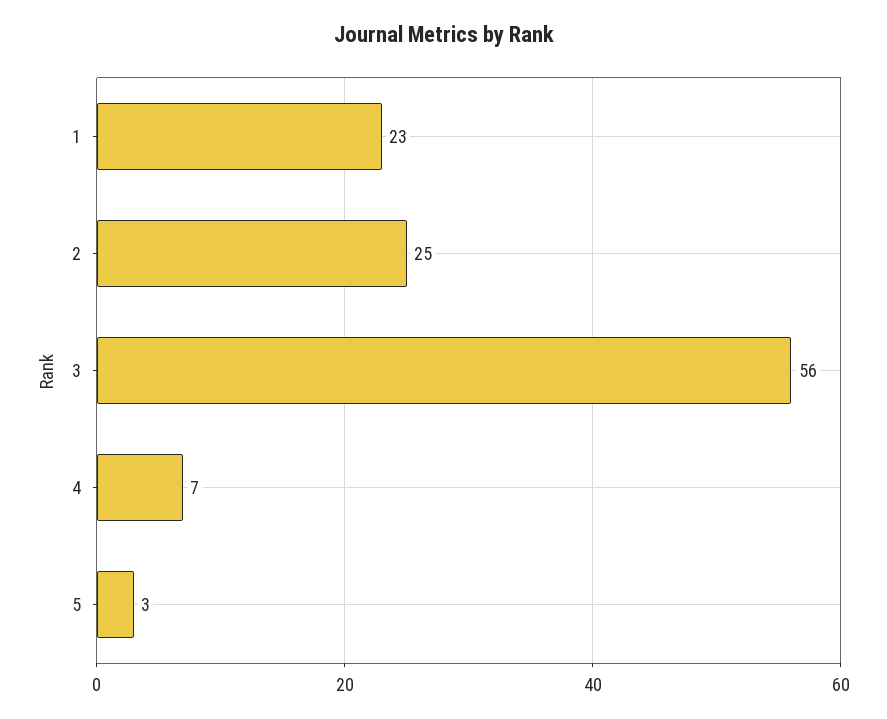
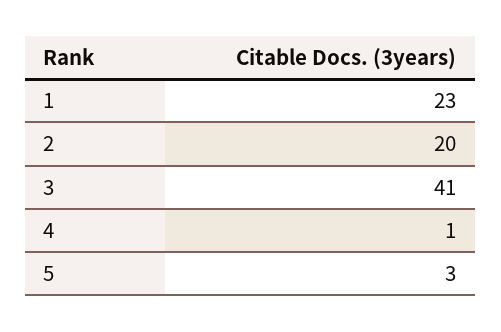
2: 25 -> 20
3: 56 -> 41
4: 7 -> 1

